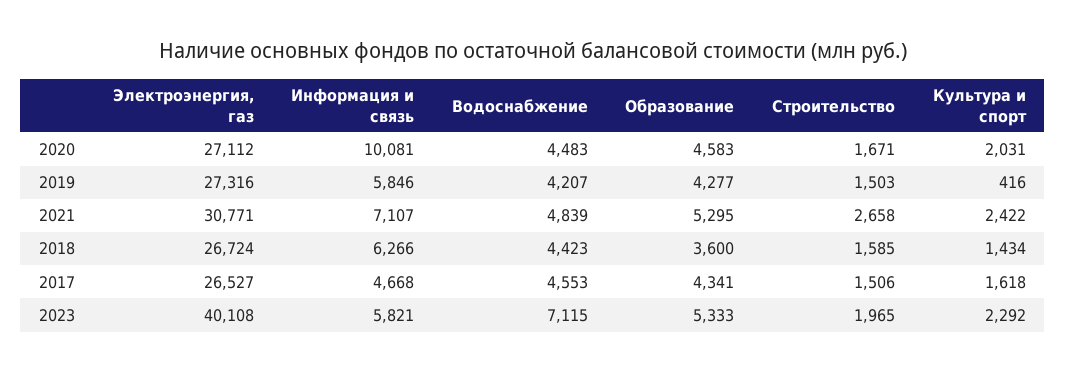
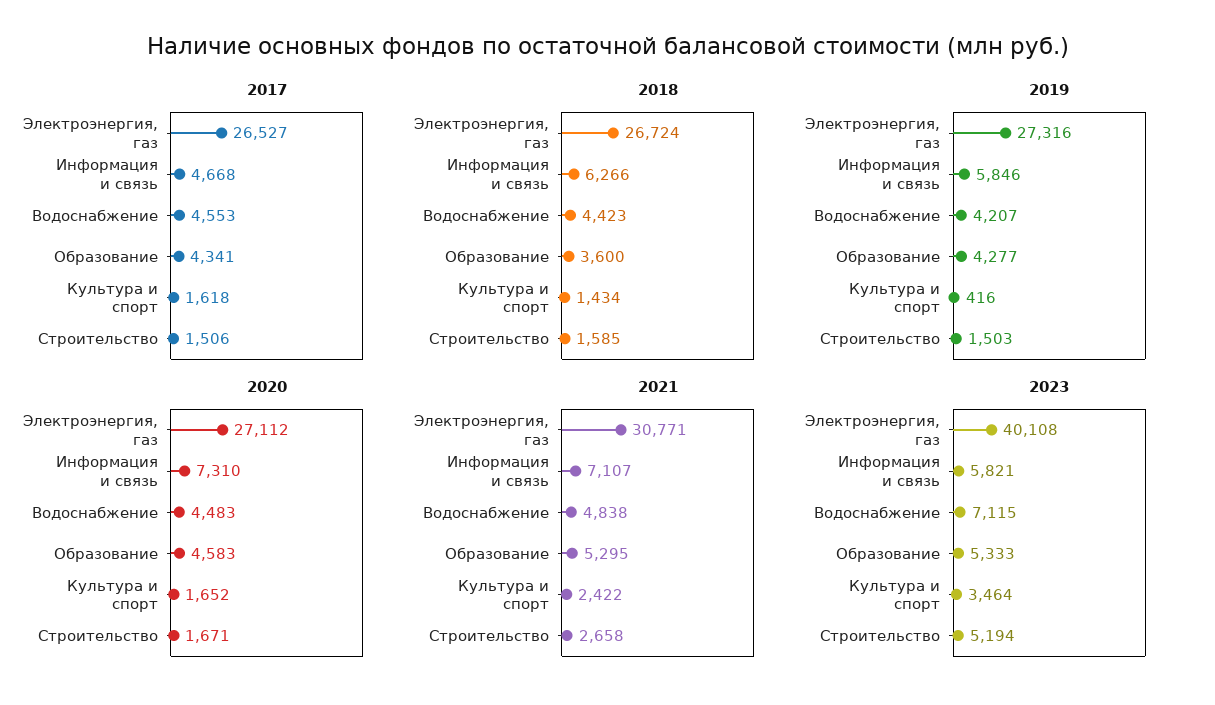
2020, Информация и связь: 10081 -> 7310
2020, Культура и спорт: 2031 -> 1652
2021, Водоснабжение: 4839 -> 4838
2023, Строительство: 1965 -> 5194
2023, Культура и спорт: 2292 -> 3464

